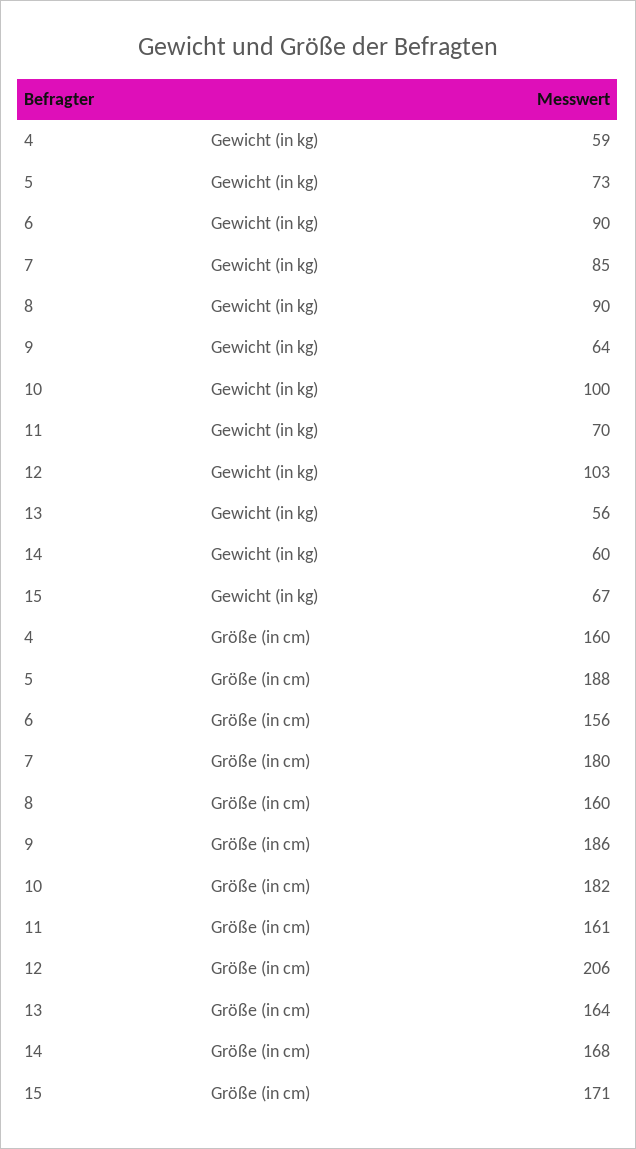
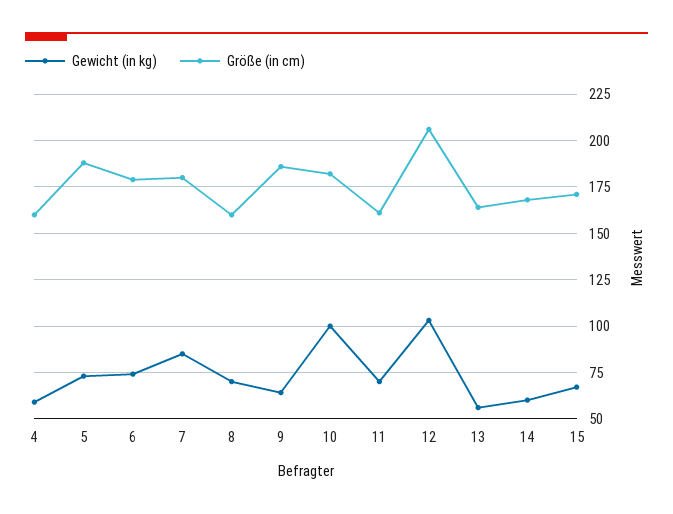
Gewicht (in kg), 6: 90 -> 75
Gewicht (in kg), 8: 90 -> 70
Größe (in cm), 6: 156 -> 180

